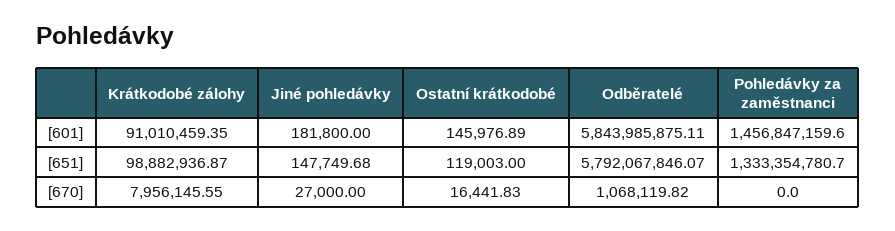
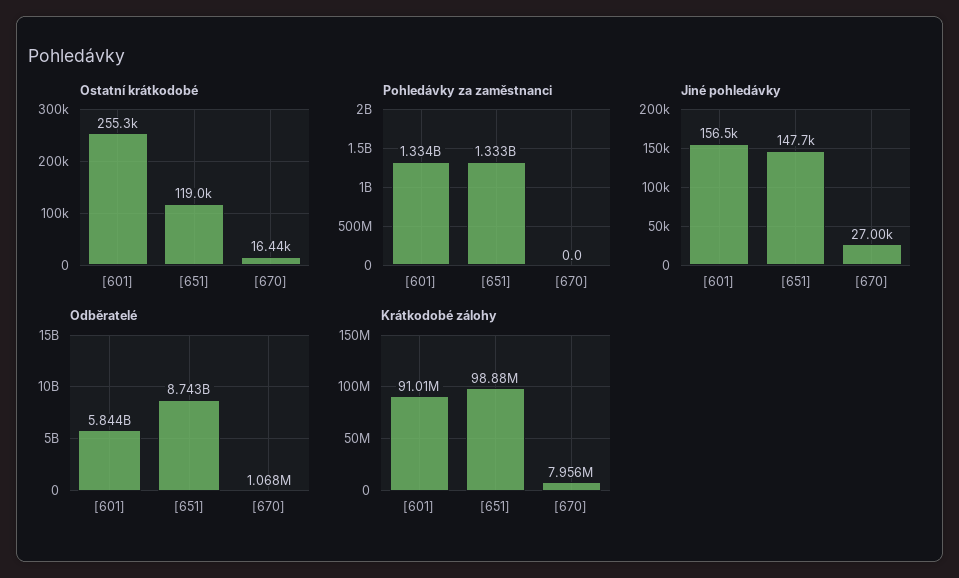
Jiné pohledávky, [601]: 181800 -> 156500
Ostatní krátkodobé, [601]: 145976.89 -> 255300
Pohledávky za zaměstnanci, [601]: 1456847159.6 -> 1334000000
Odběratelé, [651]: 5792067846.07 -> 8743000000

